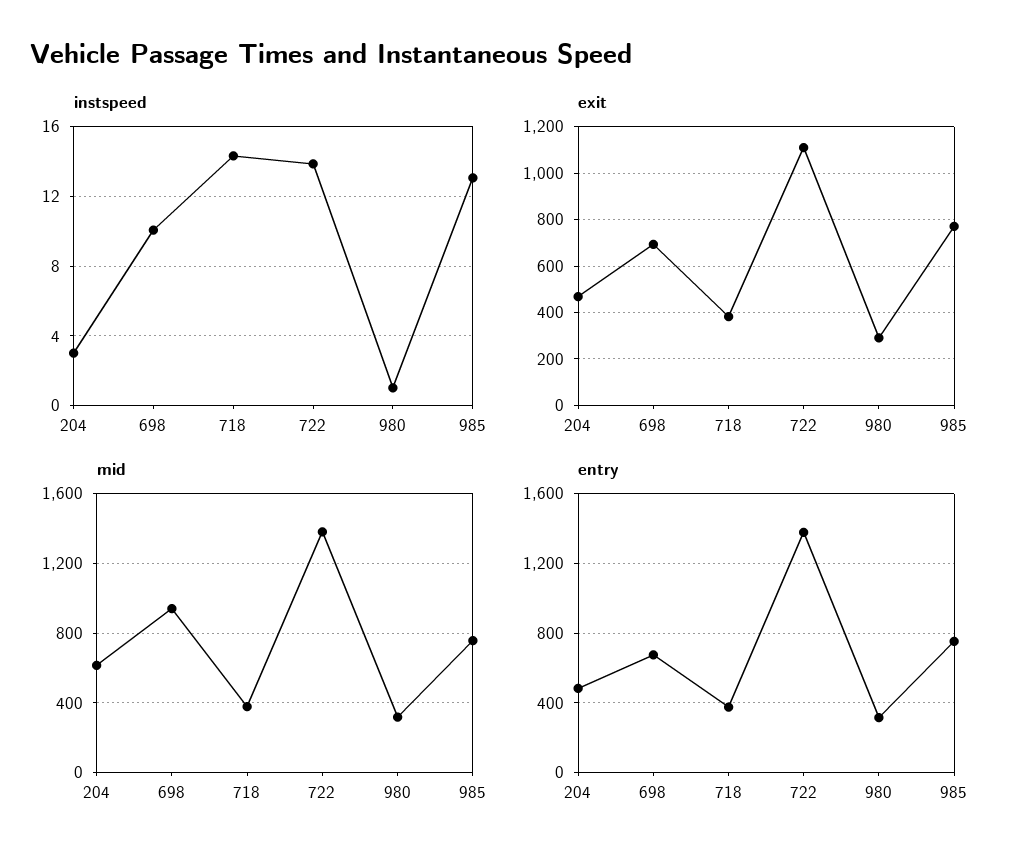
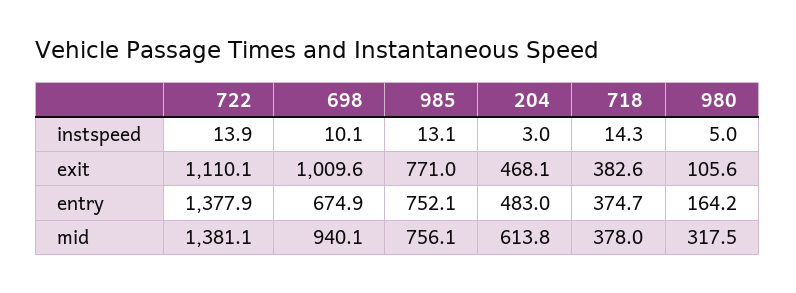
instspeed, 980: 1 -> 5
exit, 698: 700 -> 1009.6
exit, 980: 300 -> 105.6
entry, 980: 300 -> 164.2

